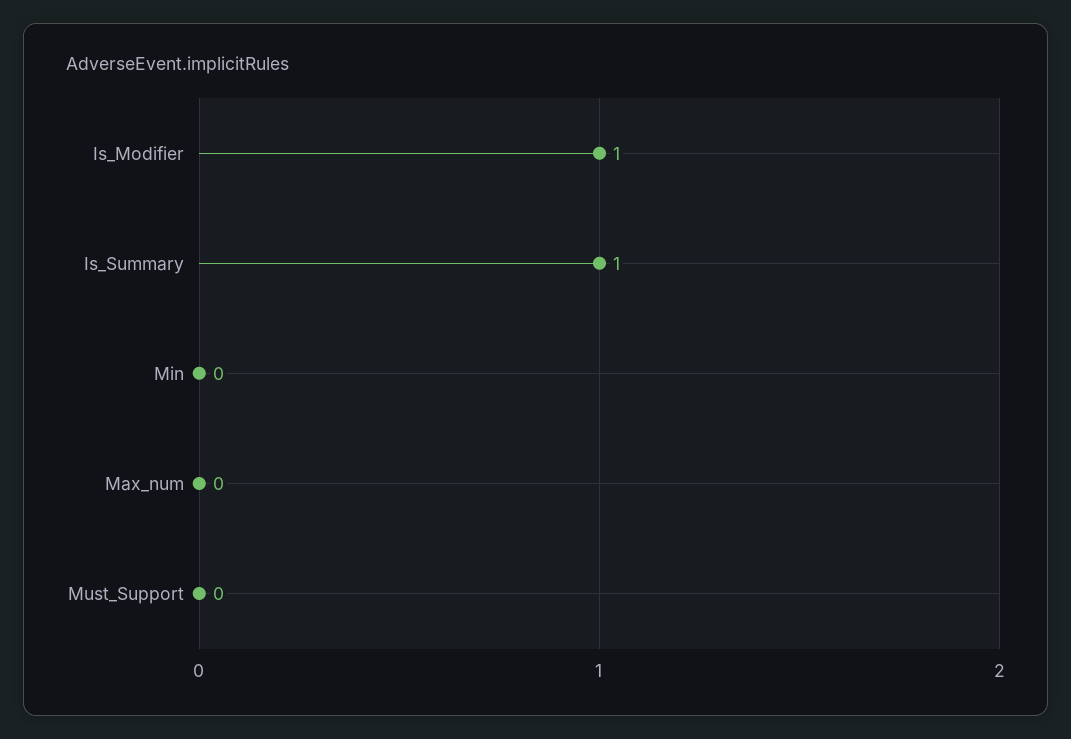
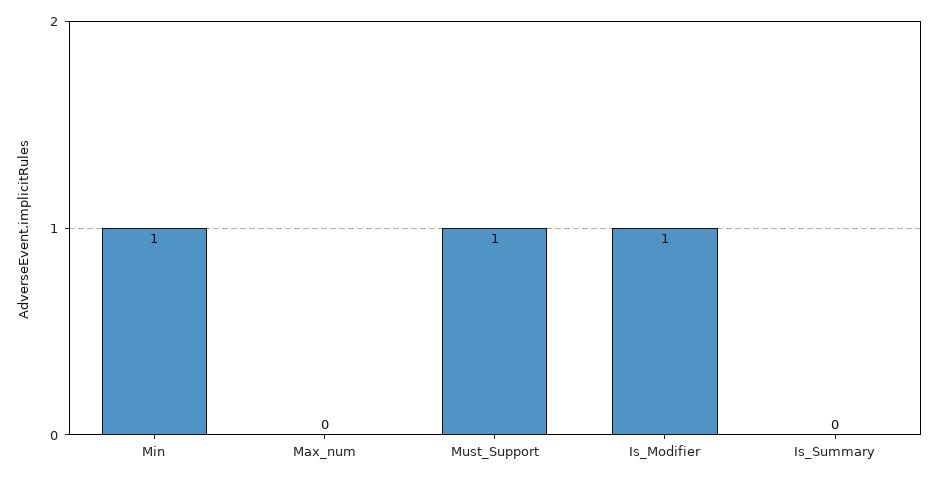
Is_Summary: 1 -> 0
Min: 0 -> 1
Must_Support: 0 -> 1

